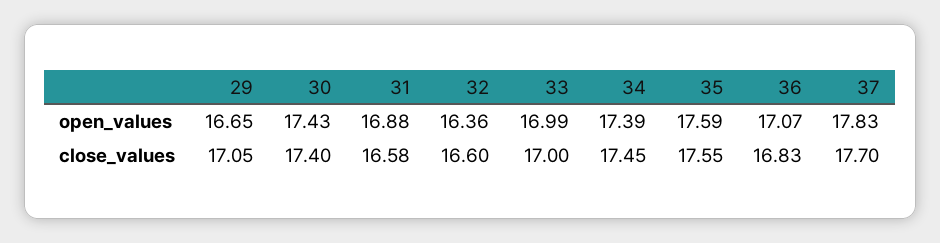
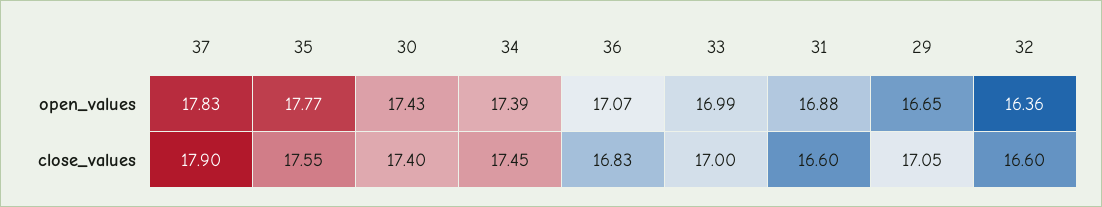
35, open_values: 17.59 -> 17.77
31, close_values: 16.58 -> 16.6
37, close_values: 17.7 -> 17.9

